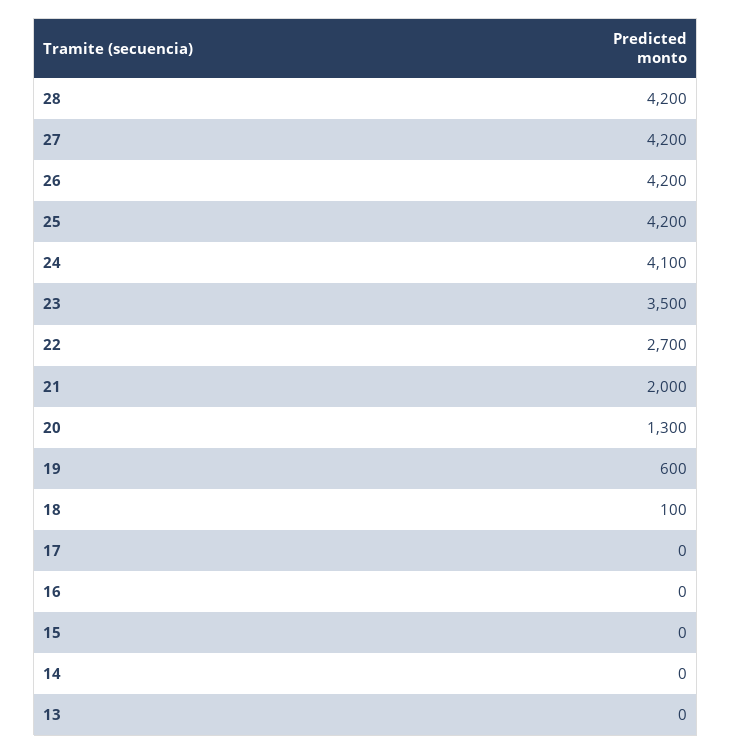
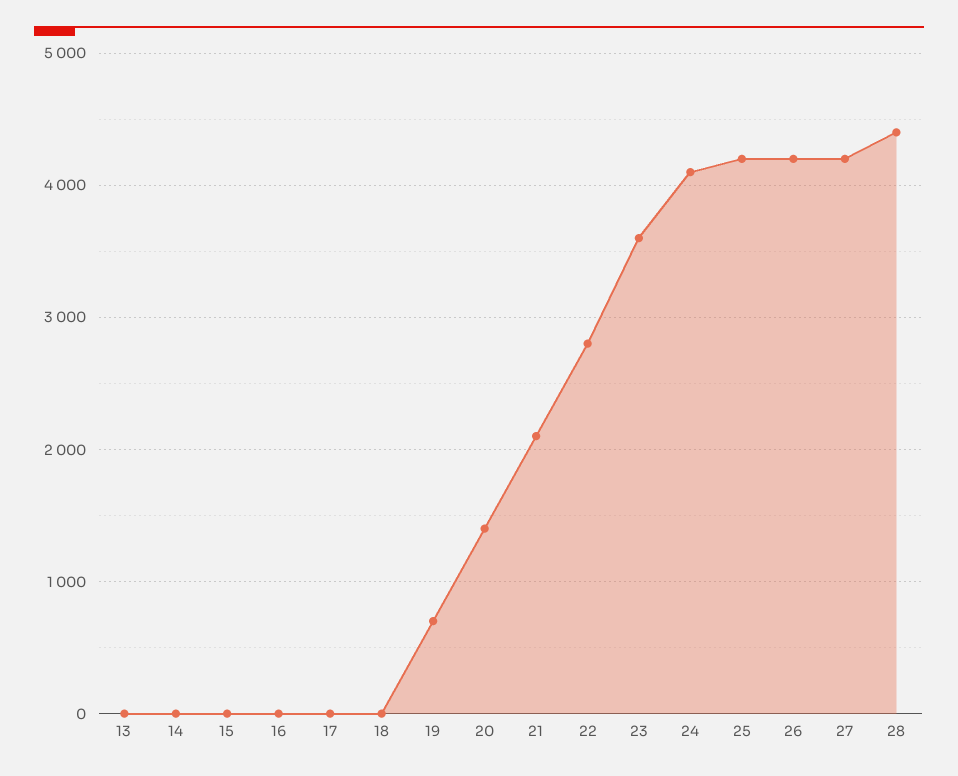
28: 4200 -> 4400
23: 3500 -> 3600
22: 2700 -> 2800
21: 2000 -> 2100
20: 1300 -> 1400
19: 600 -> 700
18: 100 -> 0

